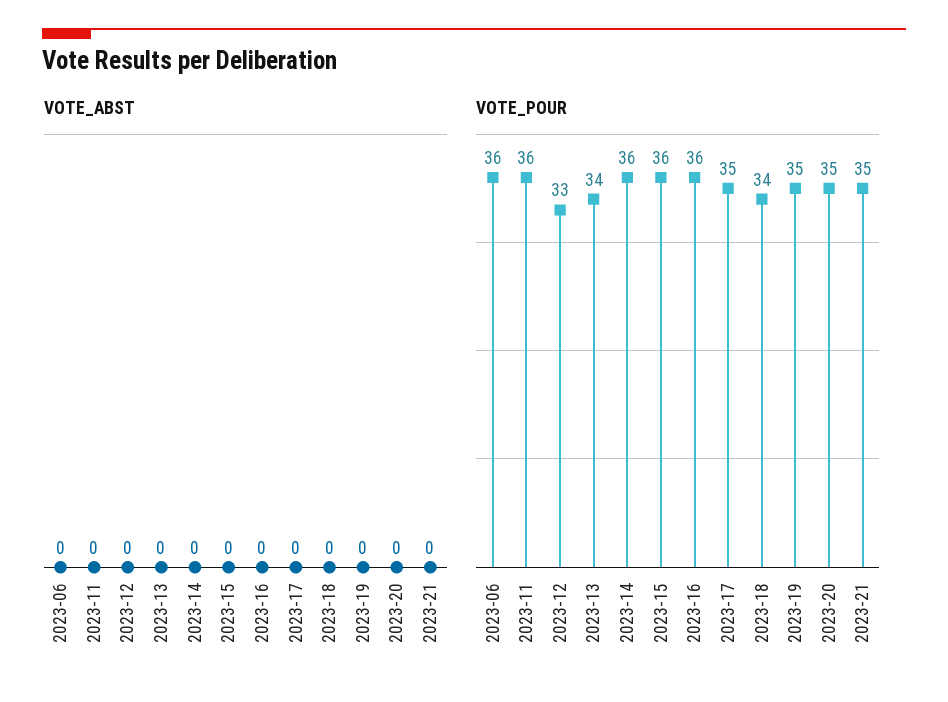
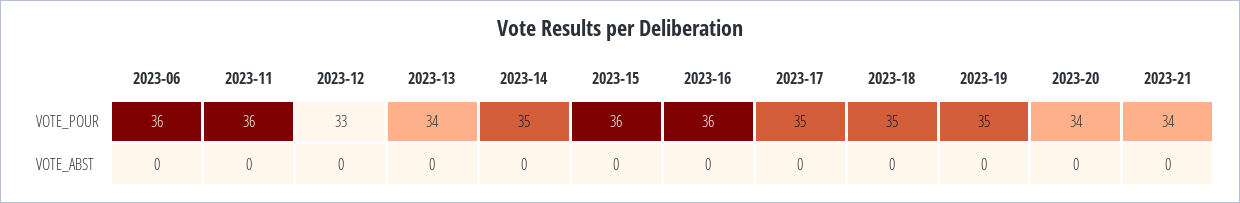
VOTE_POUR, 2023-14: 36 -> 35
VOTE_POUR, 2023-18: 34 -> 35
VOTE_POUR, 2023-20: 35 -> 34
VOTE_POUR, 2023-21: 35 -> 34

